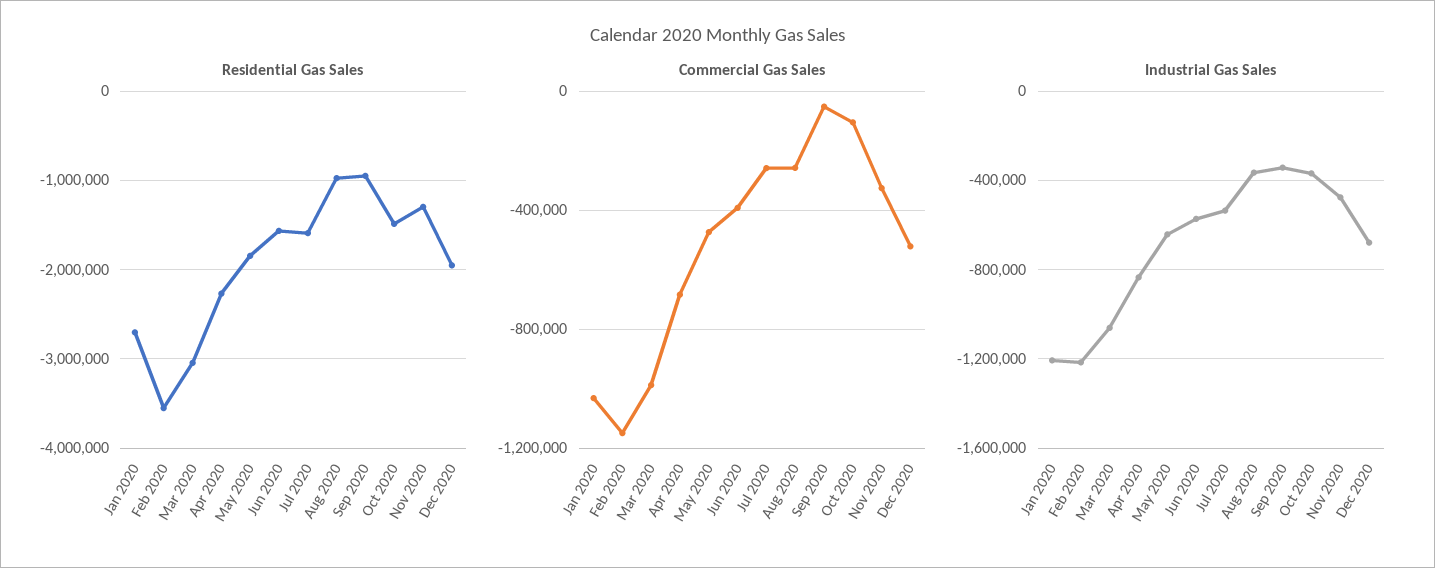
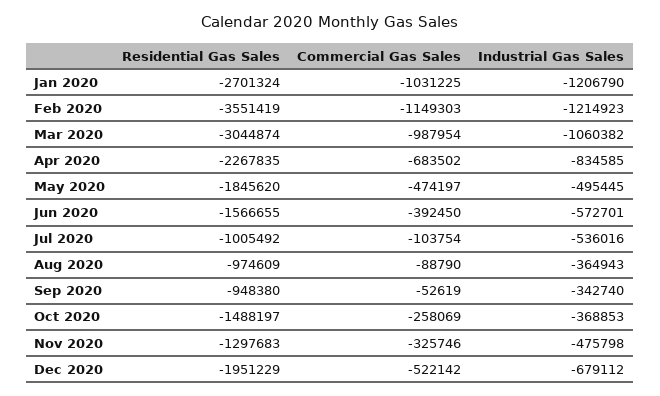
Residential Gas Sales, Jul 2020: -1600000 -> -1005492
Commercial Gas Sales, Jul 2020: -250000 -> -103754
Commercial Gas Sales, Aug 2020: -250000 -> -88790
Commercial Gas Sales, Oct 2020: -100000 -> -258069
Industrial Gas Sales, May 2020: -650000 -> -495445

